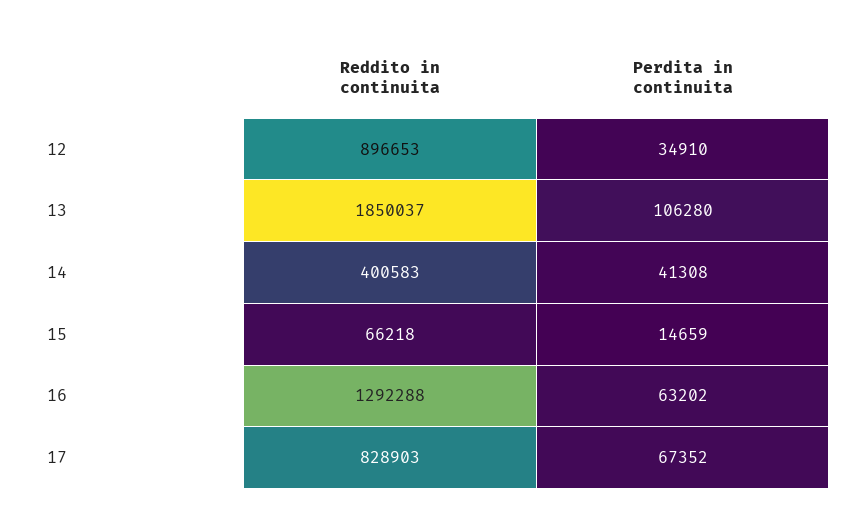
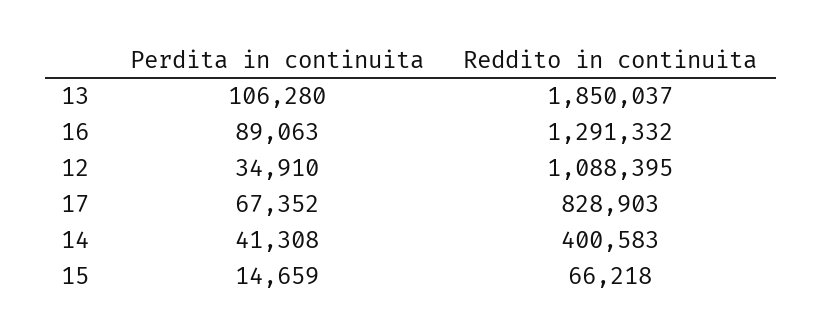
Reddito in continuita, 12: 896653 -> 1088395
Reddito in continuita, 16: 1292288 -> 1291332
Perdita in continuita, 16: 63202 -> 89063

